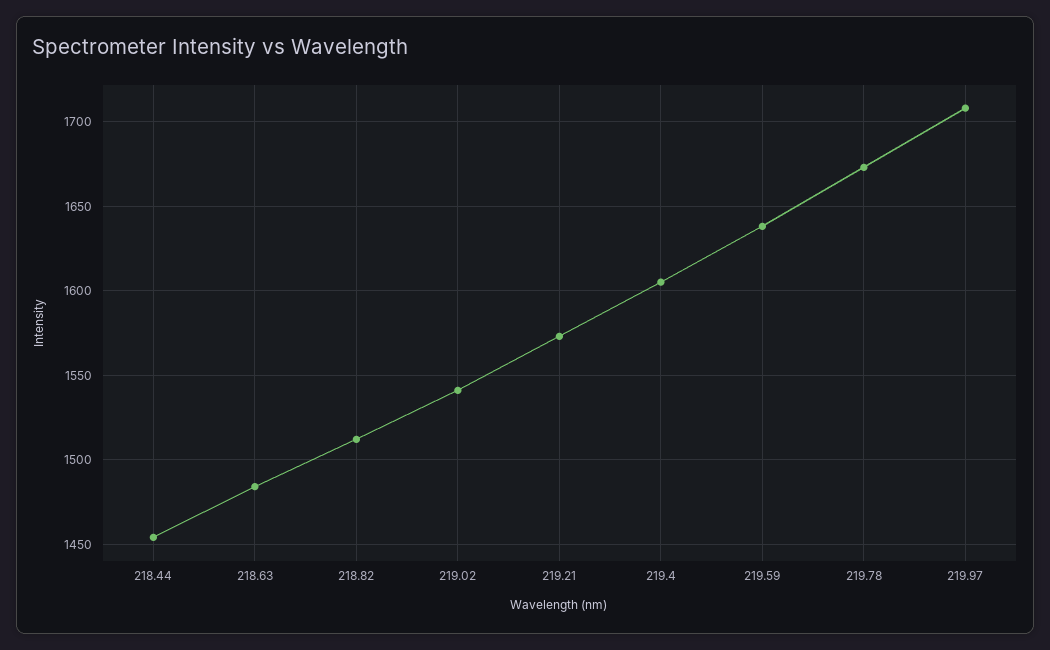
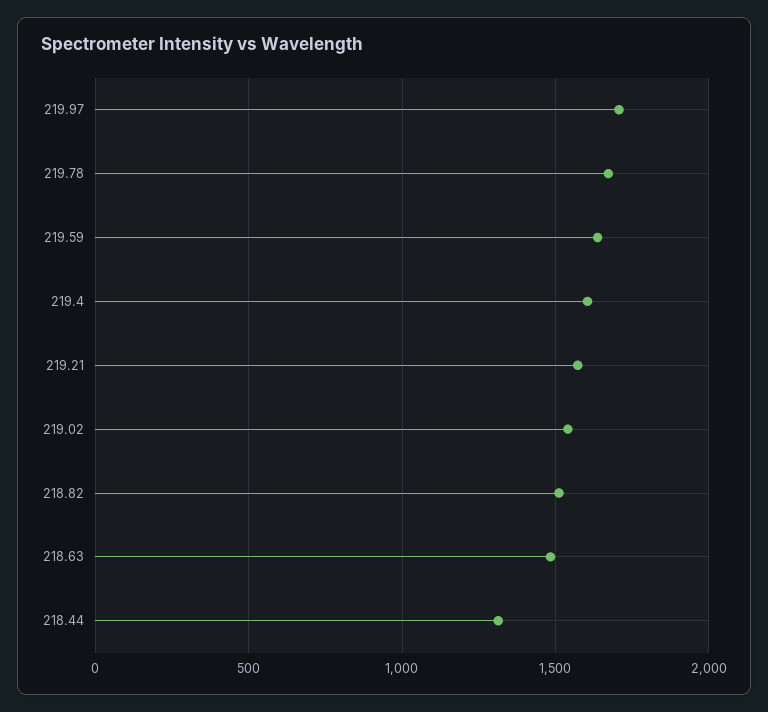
218.44: 1455 -> 1300

